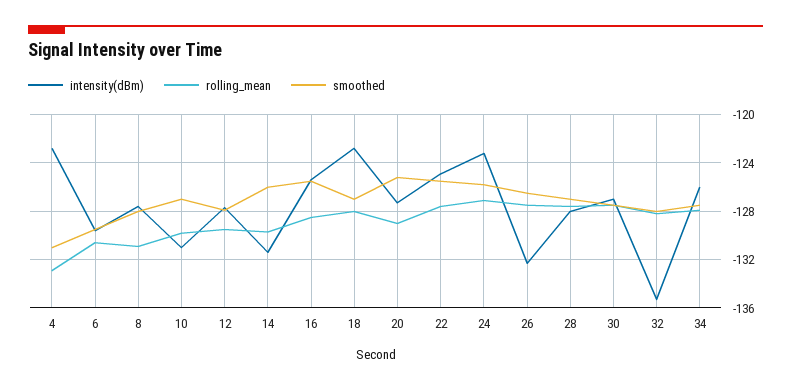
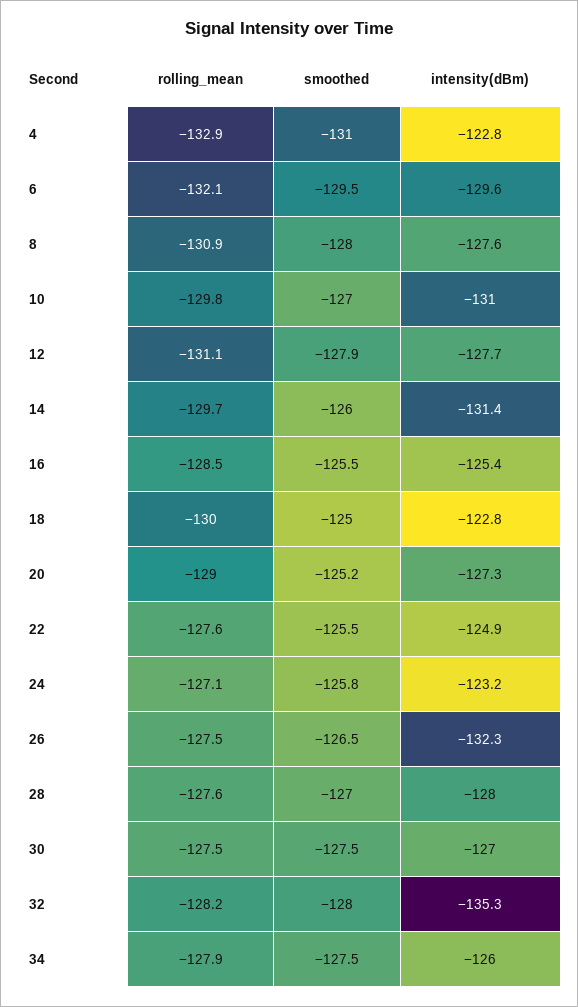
rolling_mean, 6: -130.5 -> -132.1
rolling_mean, 12: -129.5 -> -131.1
rolling_mean, 18: -128 -> -130
smoothed, 18: -127 -> -125

